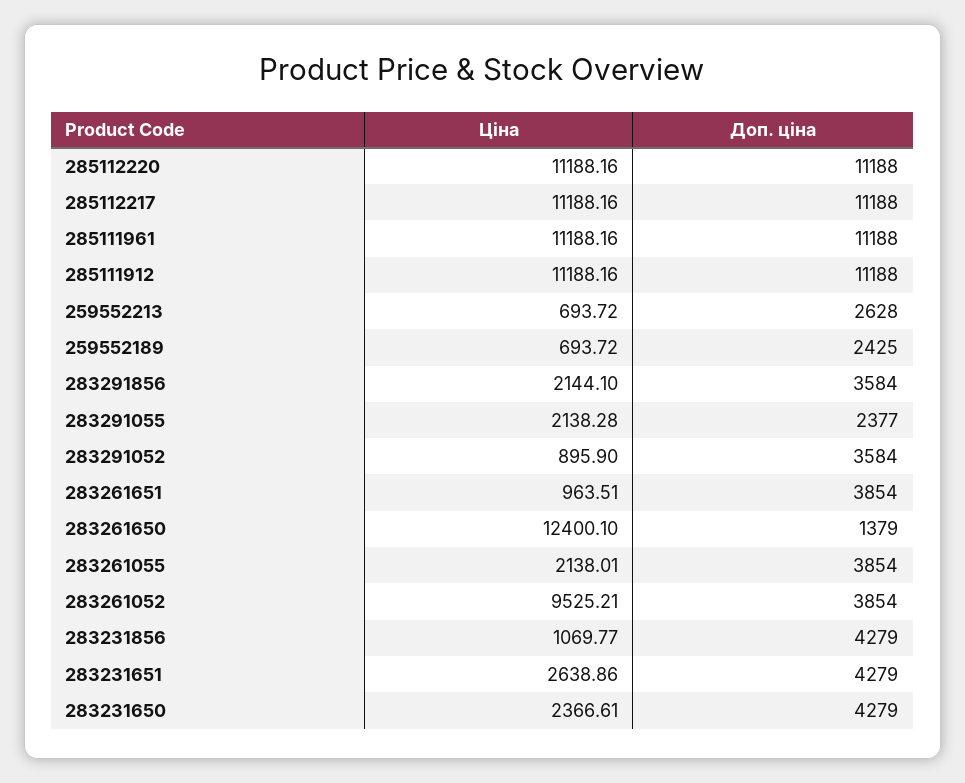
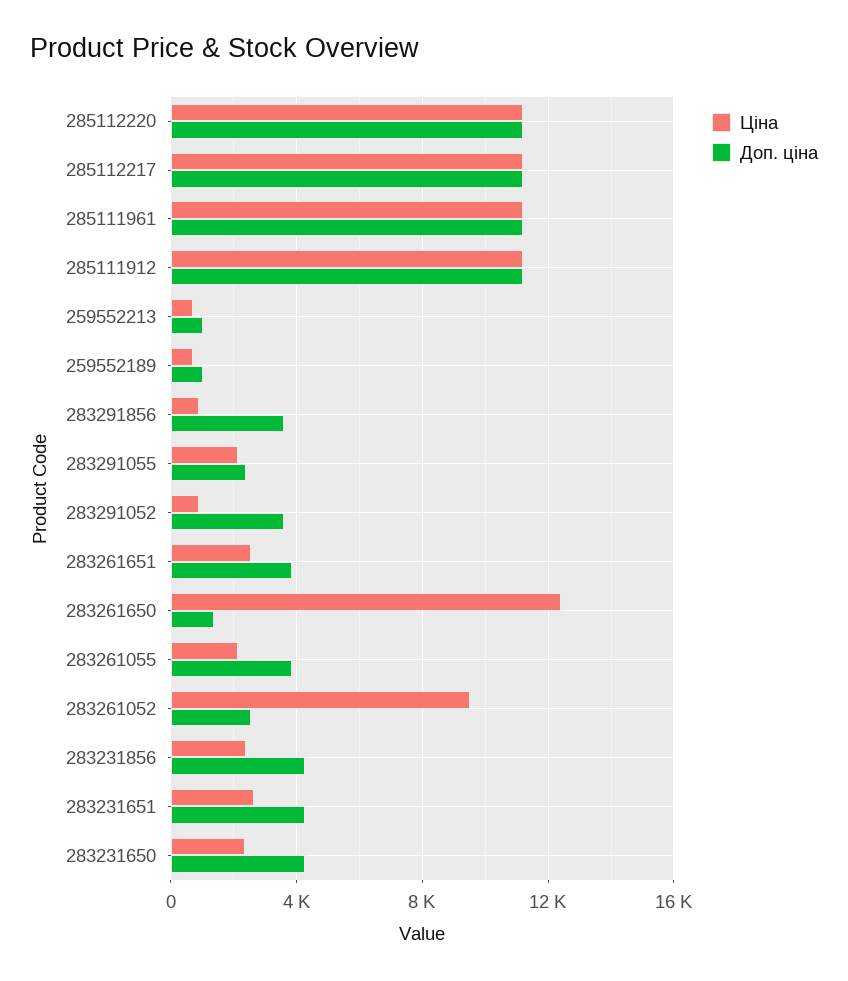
Доп. ціна, 259552213: 2628 -> 1000
Доп. ціна, 259552189: 2425 -> 1000
Ціна, 283291856: 2144.1 -> 1000
Ціна, 283261651: 963.51 -> 2500
Доп. ціна, 283261052: 3854 -> 2500
Ціна, 283231856: 1069.77 -> 2500

